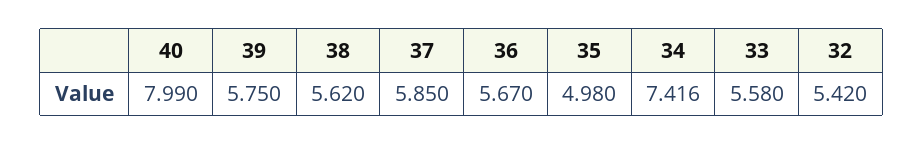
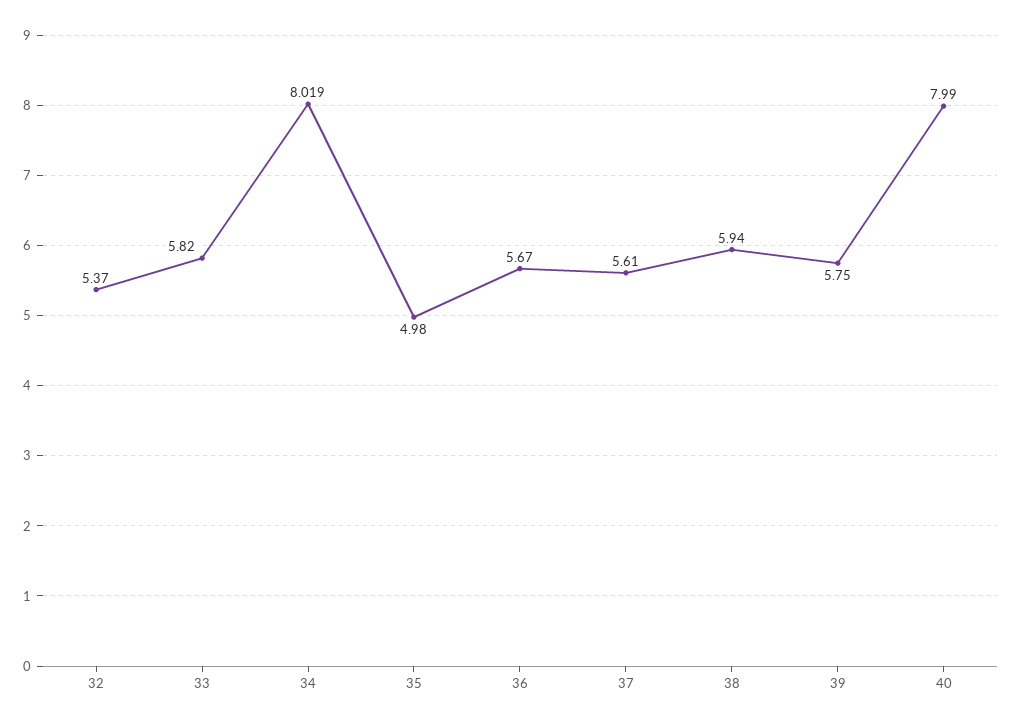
38: 5.62 -> 5.94
37: 5.85 -> 5.61
34: 7.416 -> 8.019
33: 5.58 -> 5.82
32: 5.42 -> 5.37

